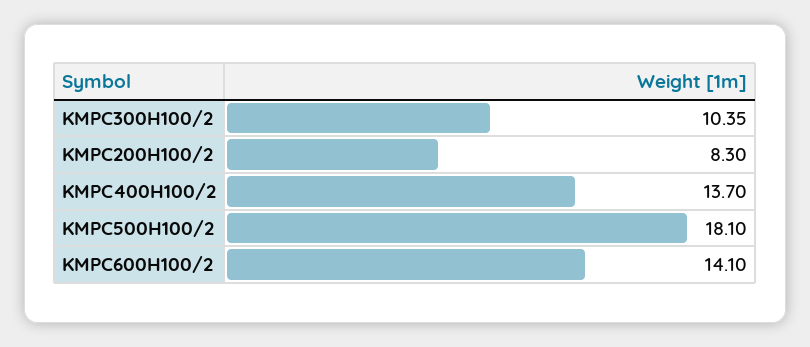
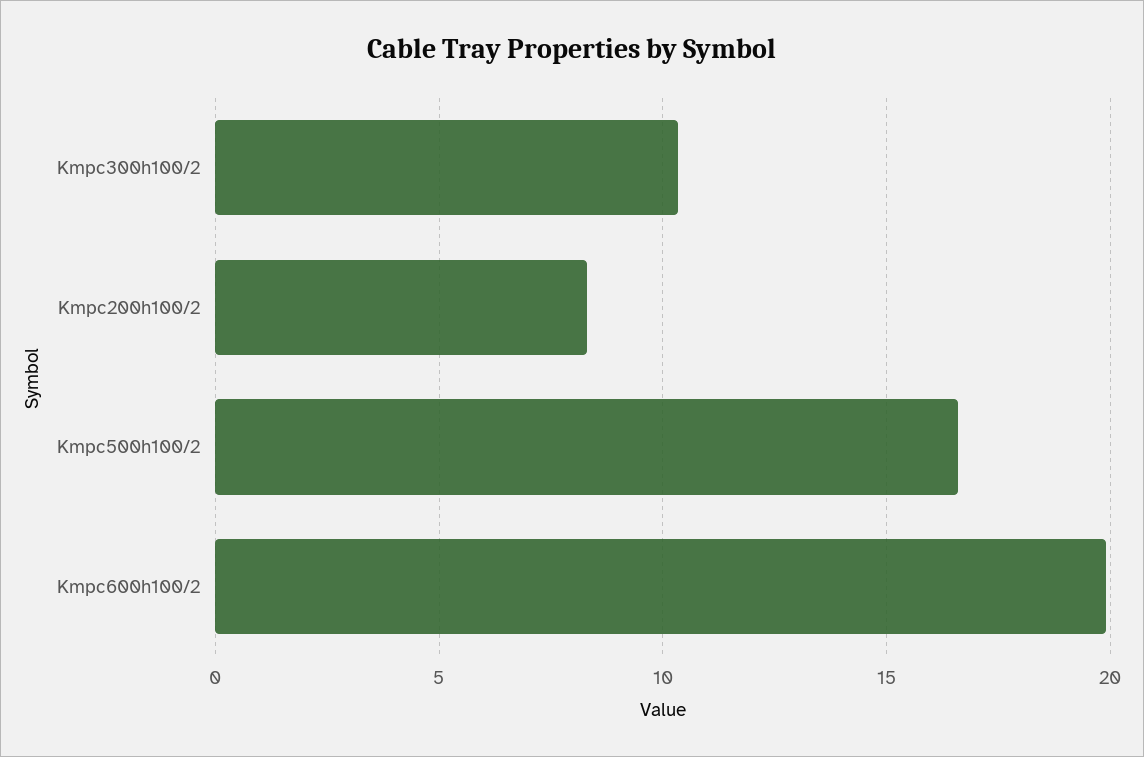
KMPC400H100/2: 13.7 -> none
KMPC500H100/2: 18.1 -> 16.5
KMPC600H100/2: 14.1 -> 20

